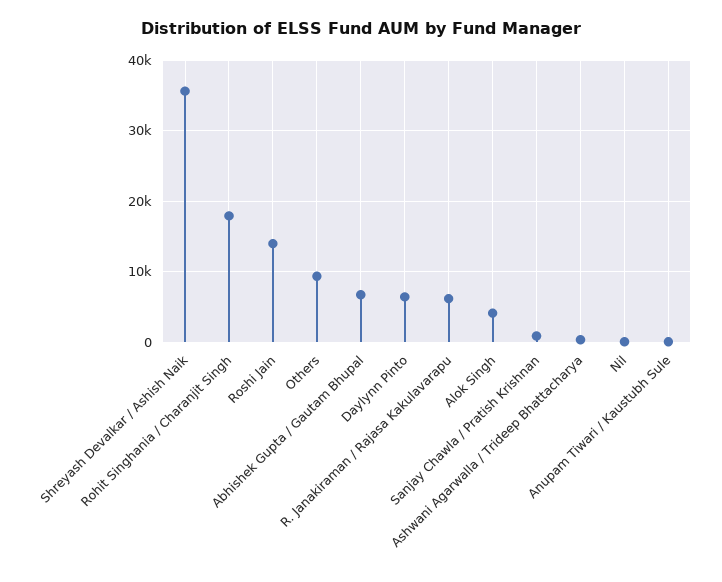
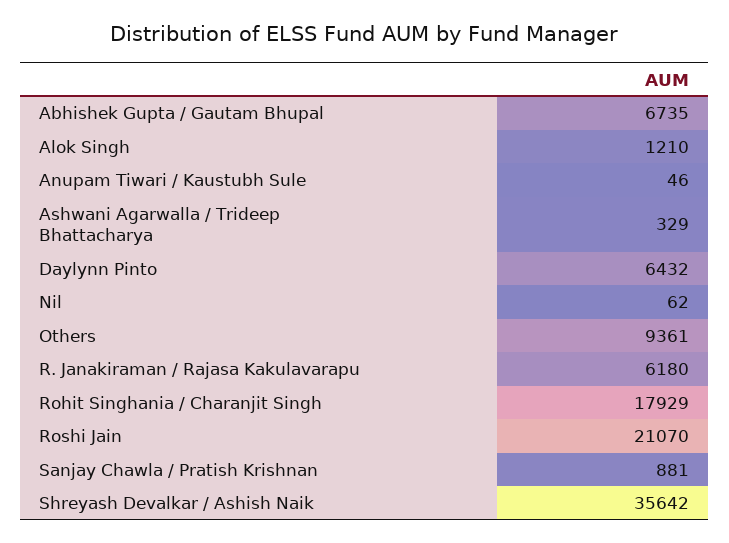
Roshi Jain: 14000 -> 21070
Alok Singh: 4000 -> 1210

